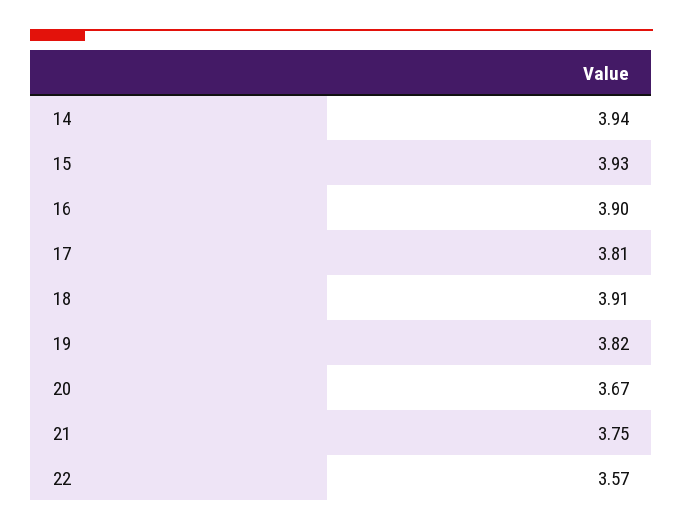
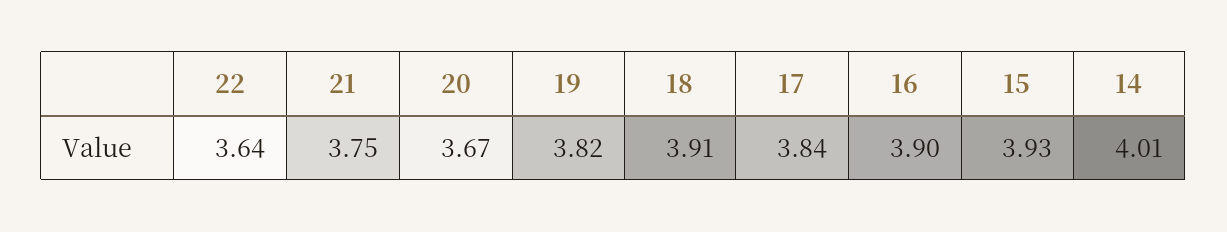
14: 3.94 -> 4.01
17: 3.81 -> 3.84
22: 3.57 -> 3.64

